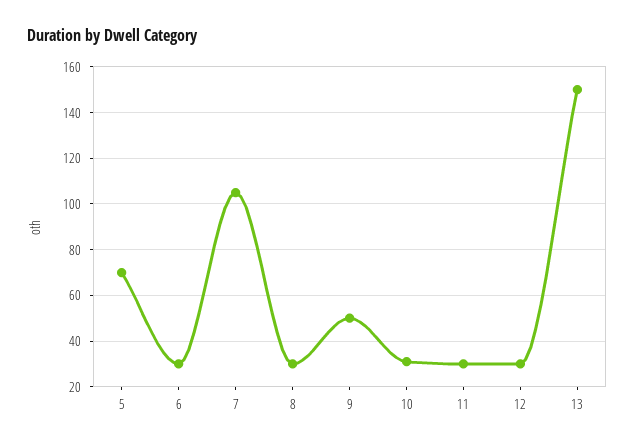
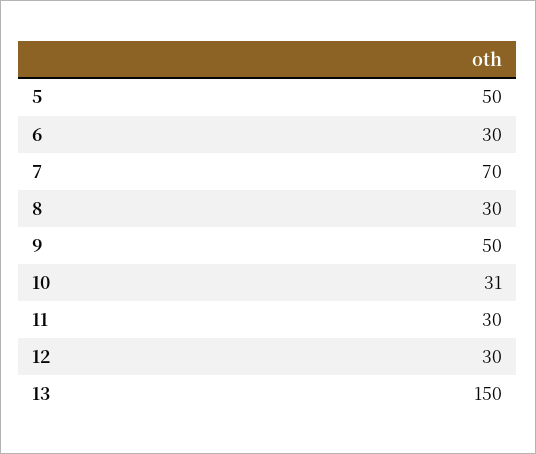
5: 70 -> 50
7: 105 -> 70

